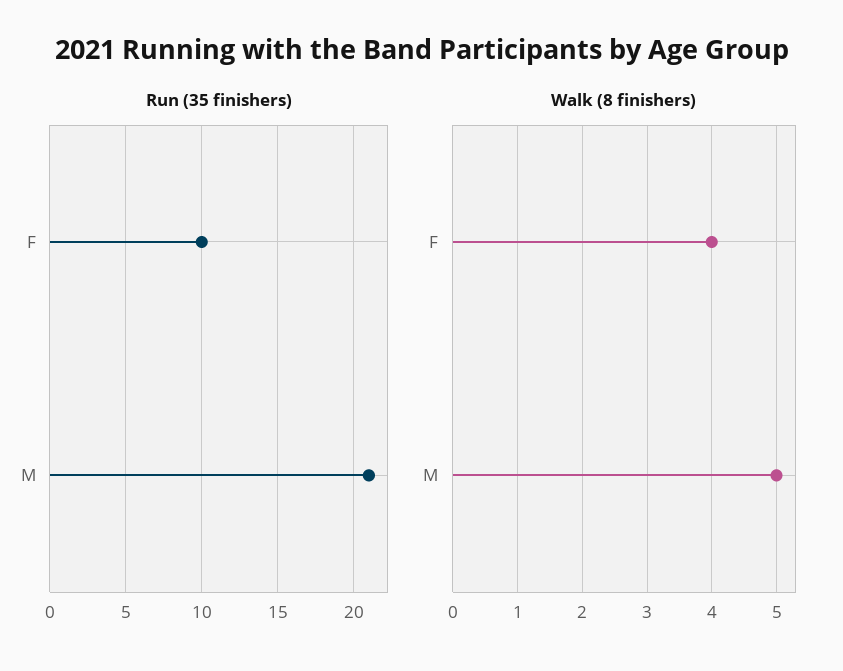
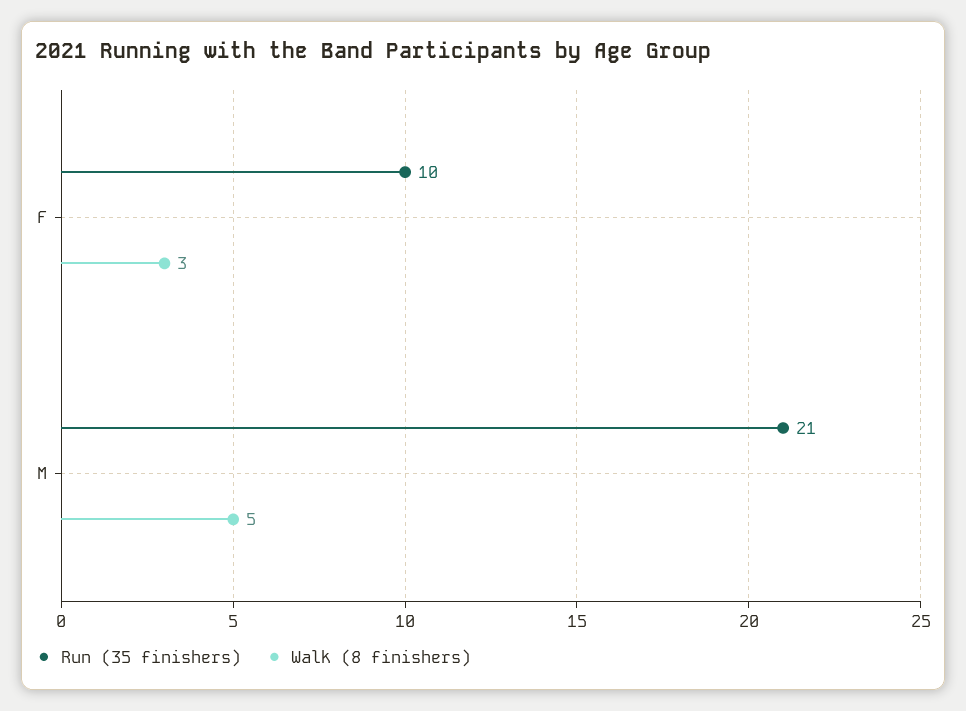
Walk (8 finishers), F: 4 -> 3

